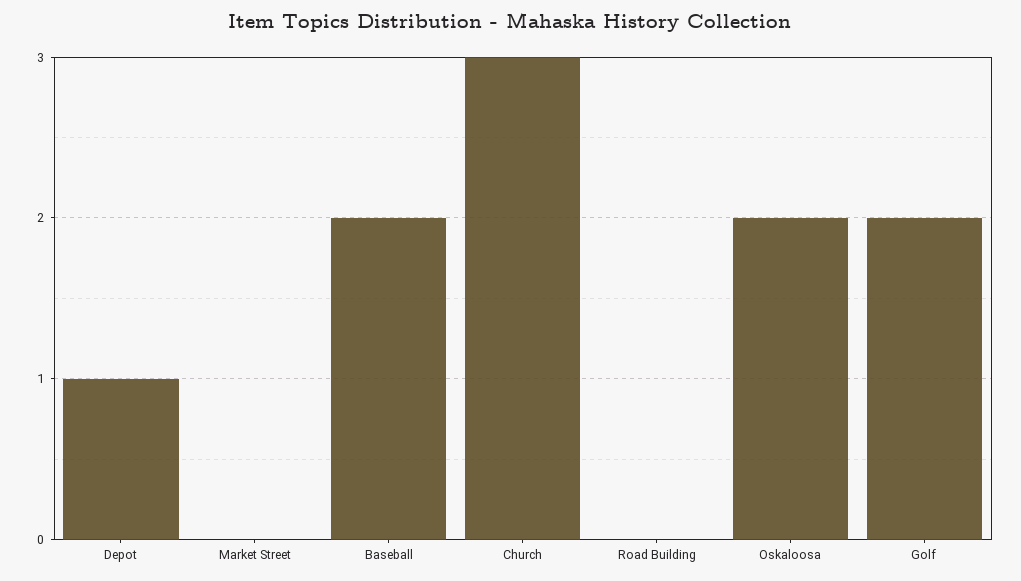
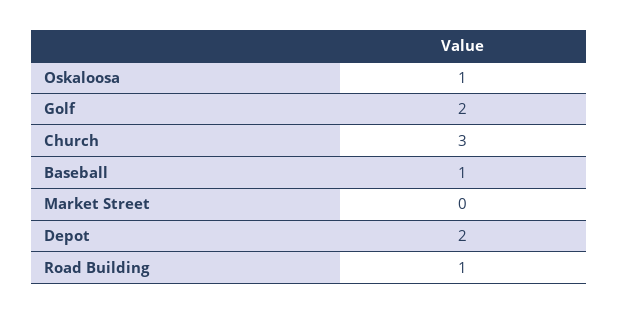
Depot: 1 -> 2
Baseball: 2 -> 1
Road Building: 0 -> 1
Oskaloosa: 2 -> 1

